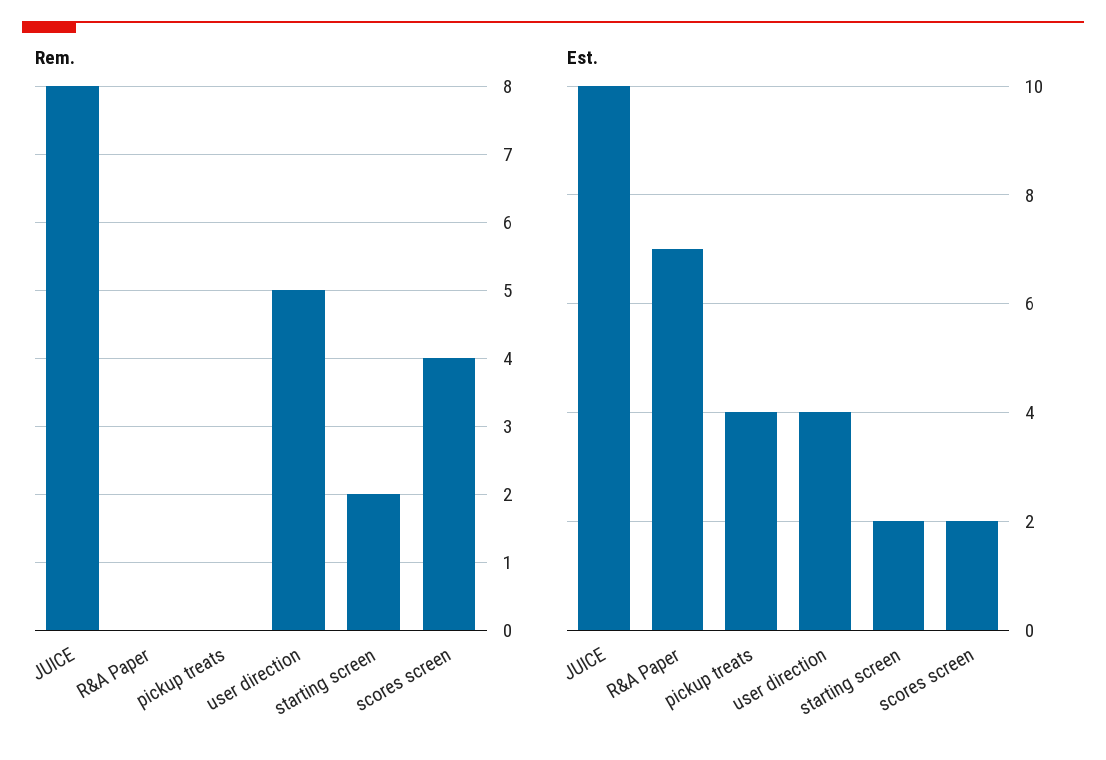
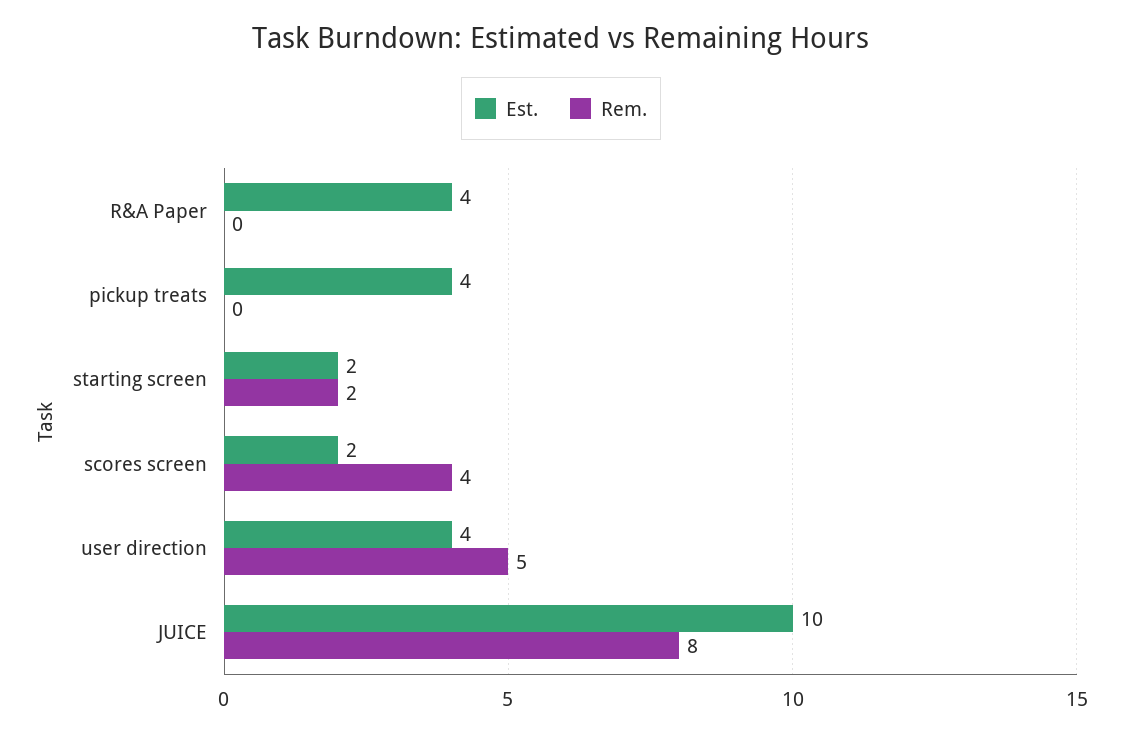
Est., R&A Paper: 7 -> 4

